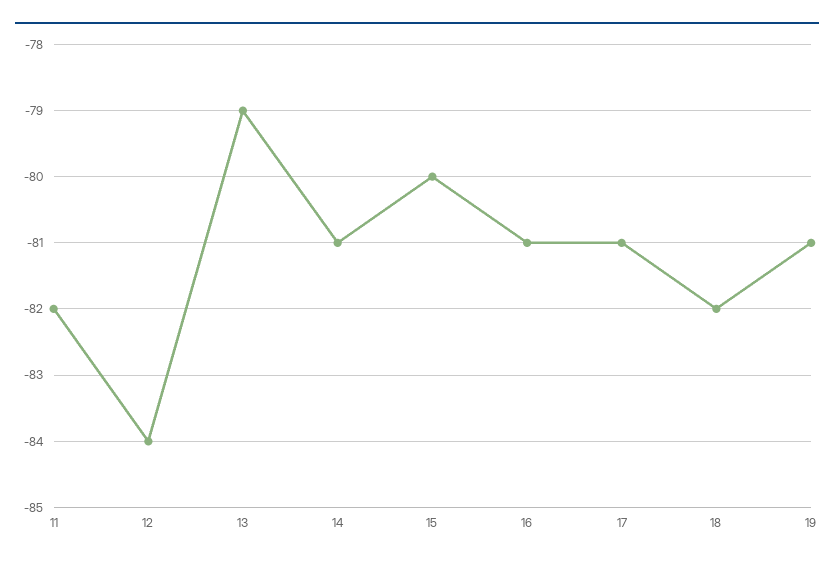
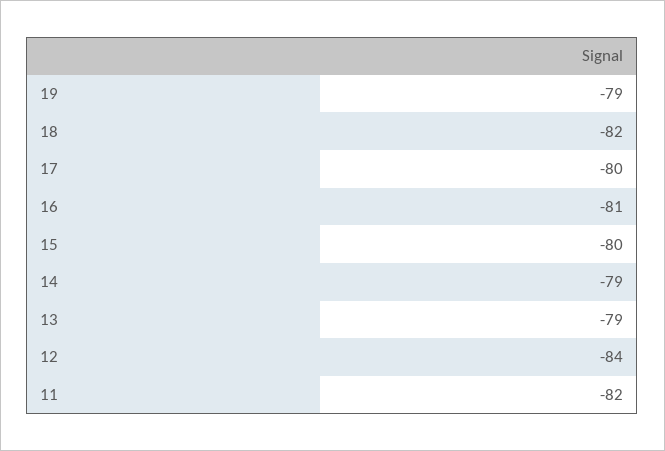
14: -81 -> -79
17: -81 -> -80
19: -81 -> -79

